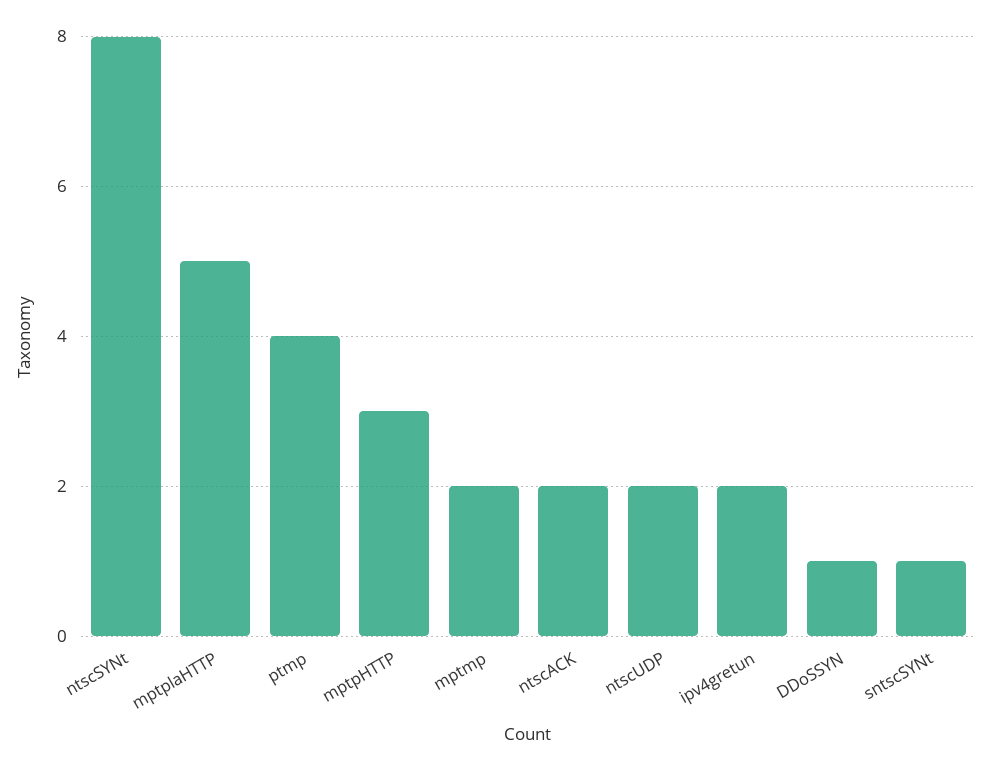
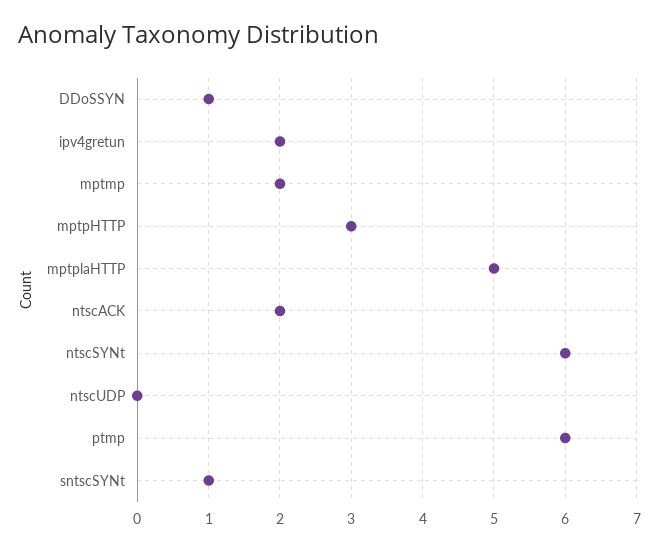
ntscSYNt: 8 -> 6
ptmp: 4 -> 6
ntscUDP: 2 -> 0

